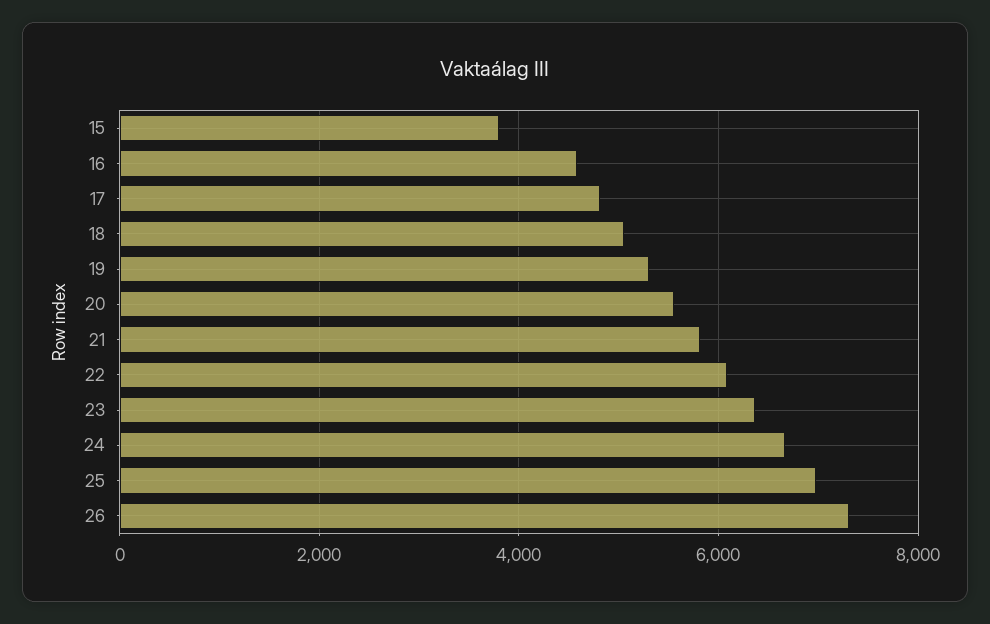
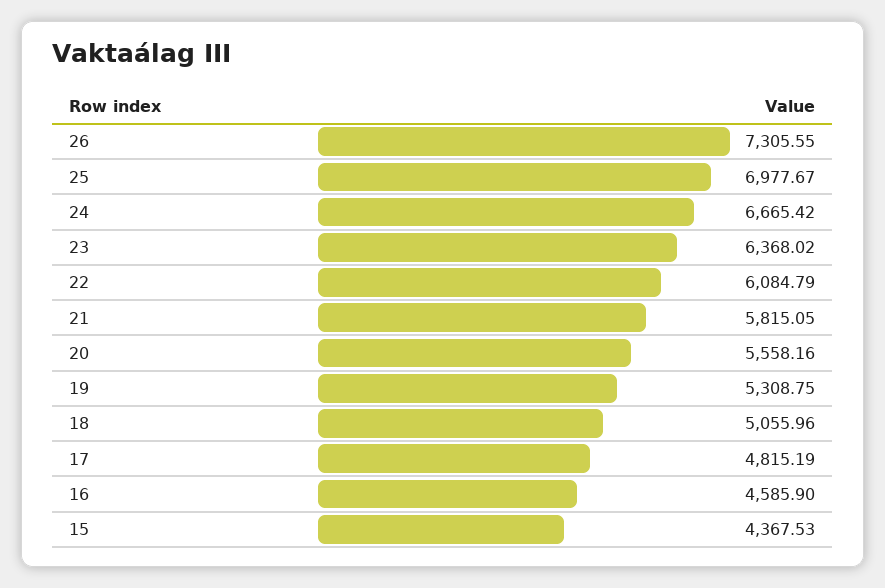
15: 3800 -> 4367.53

